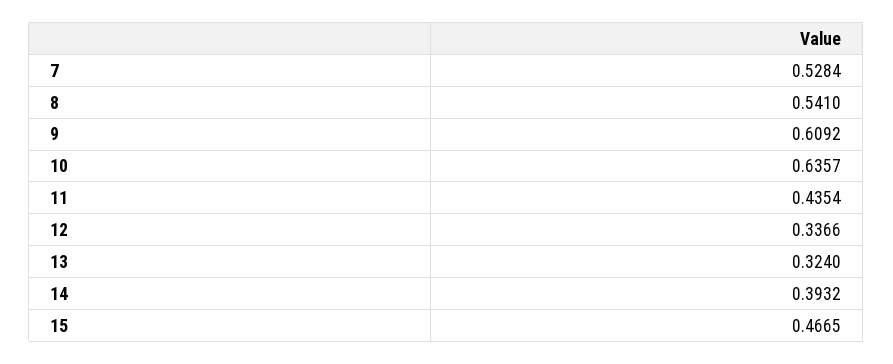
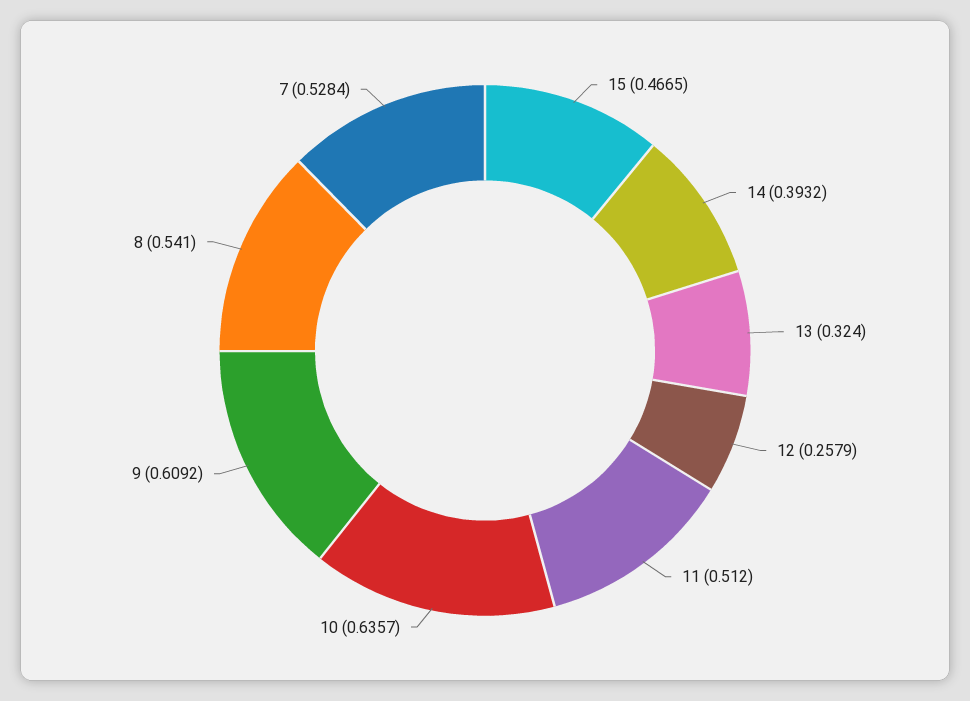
11: 0.4354 -> 0.512
12: 0.3366 -> 0.2579

